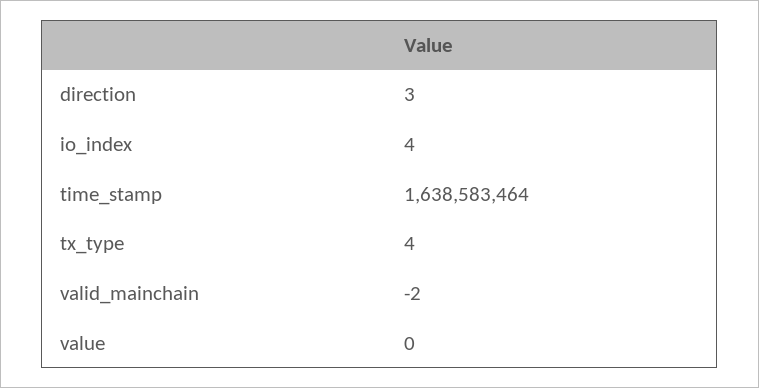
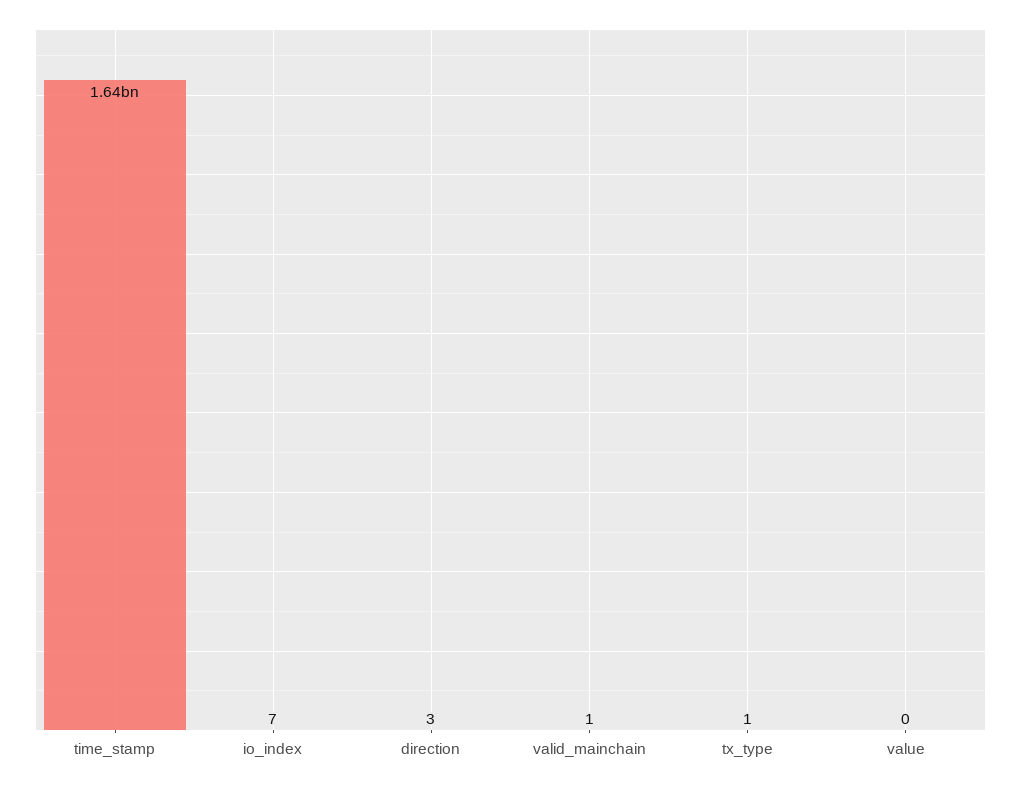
io_index: 4 -> 7
tx_type: 4 -> 1
valid_mainchain: -2 -> 1

